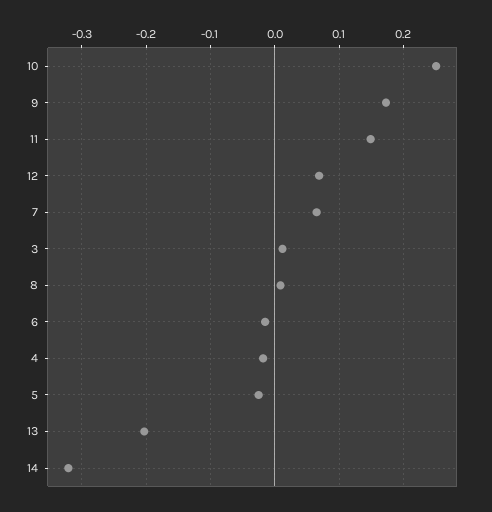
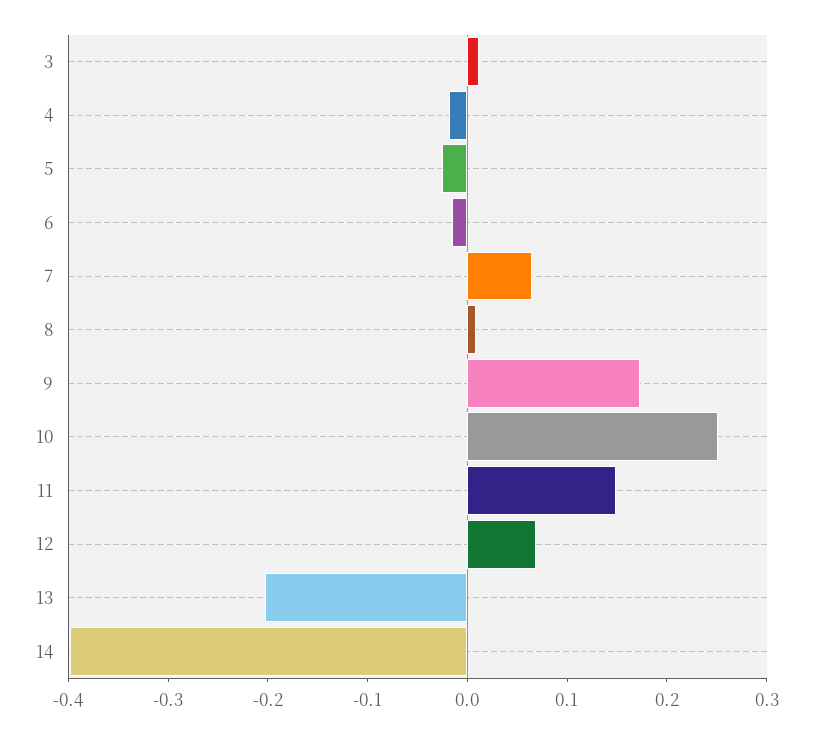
14: -0.32 -> -0.4

